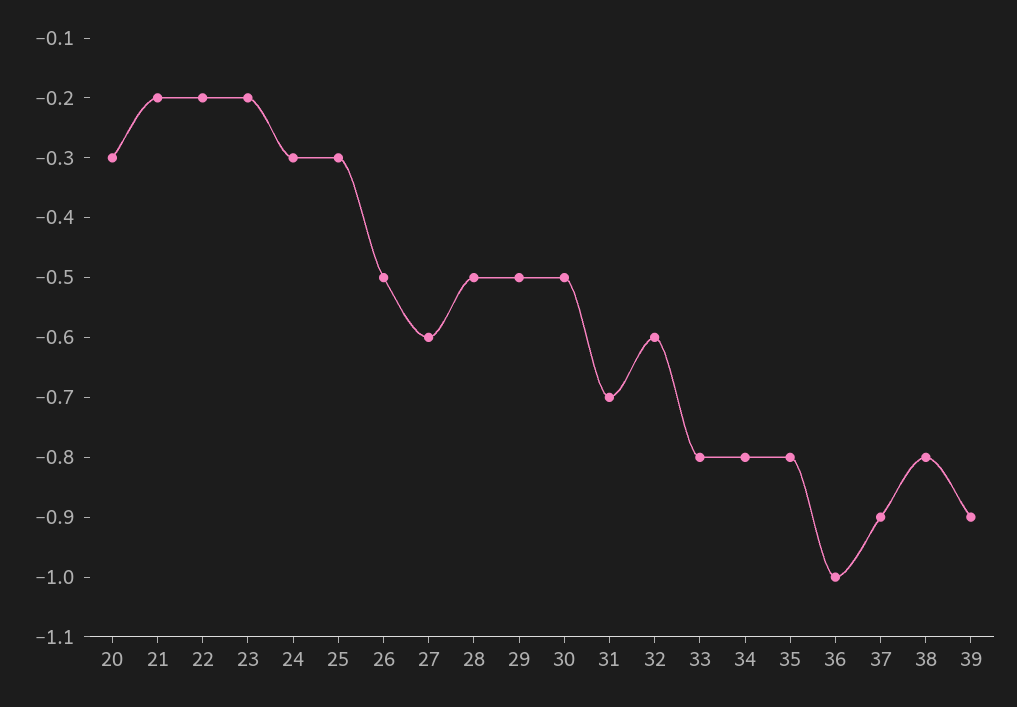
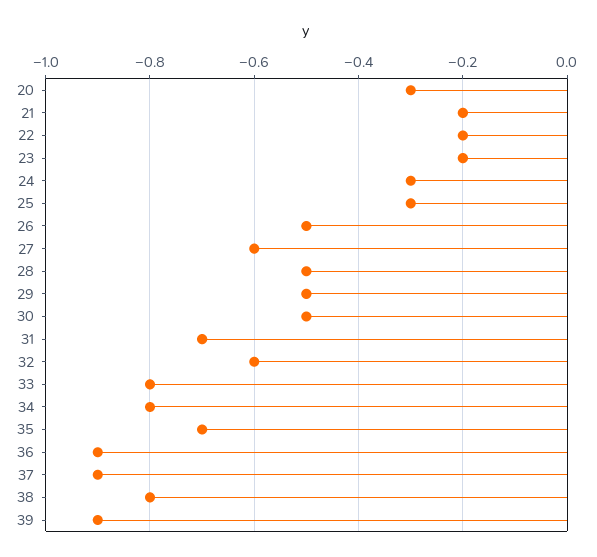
35: -0.8 -> -0.7
36: -1 -> -0.9

